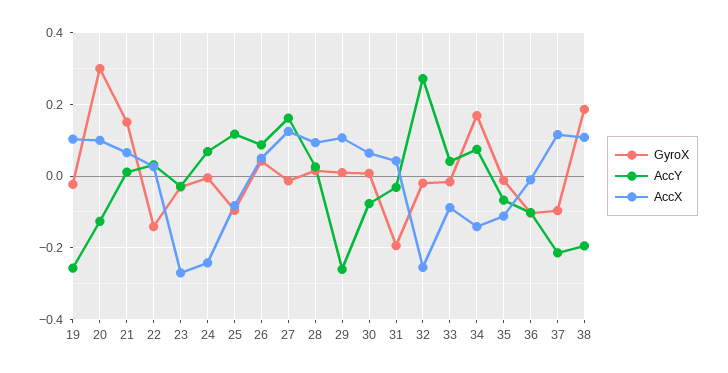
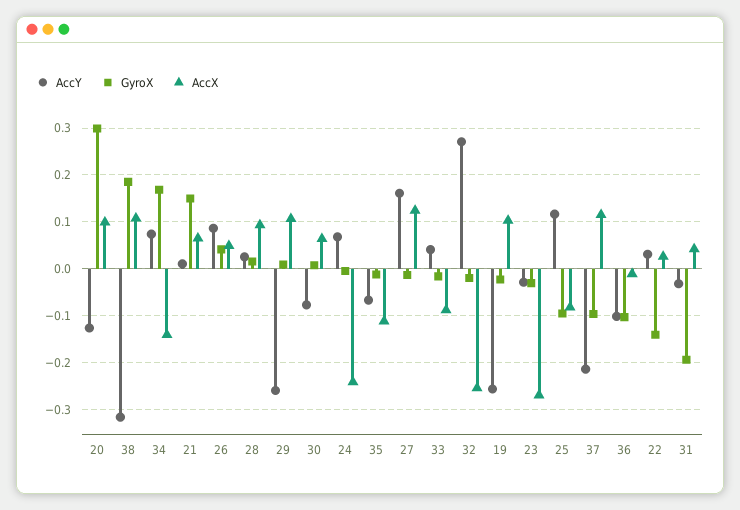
AccY, 38: -0.2 -> -0.32

